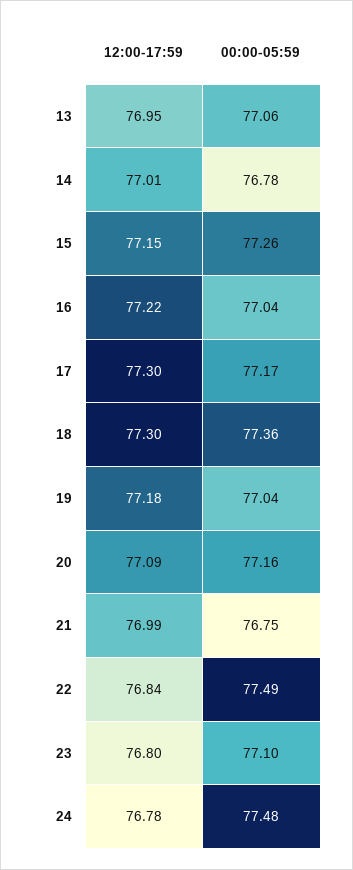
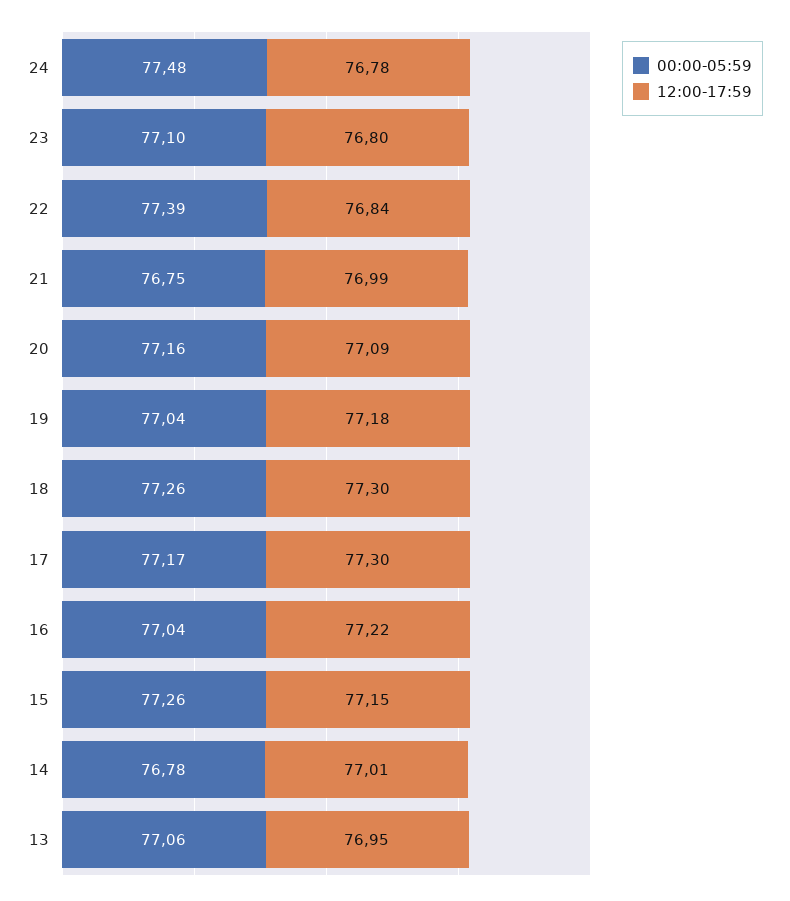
00:00-05:59, 18: 77.36 -> 77.26
00:00-05:59, 22: 77.49 -> 77.39

